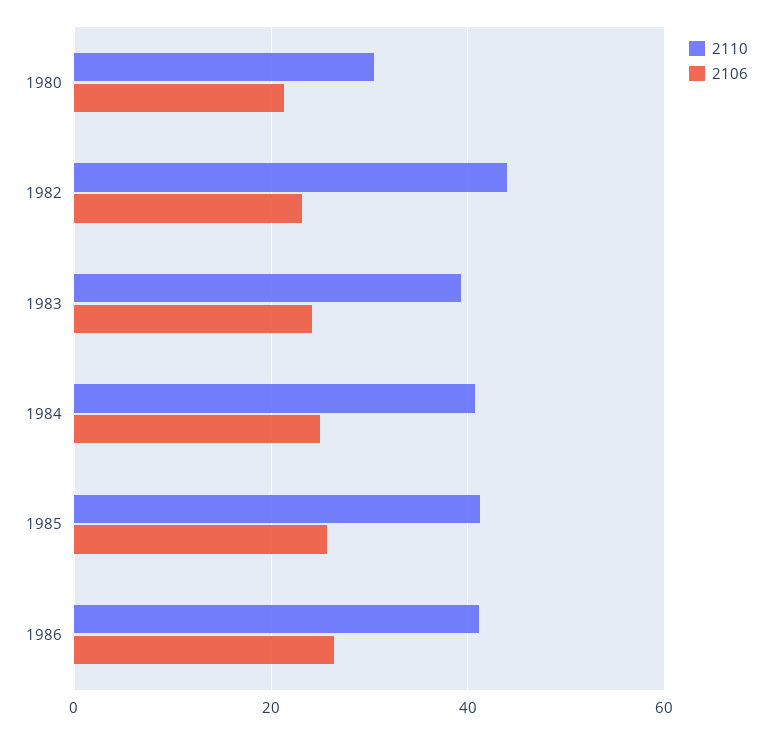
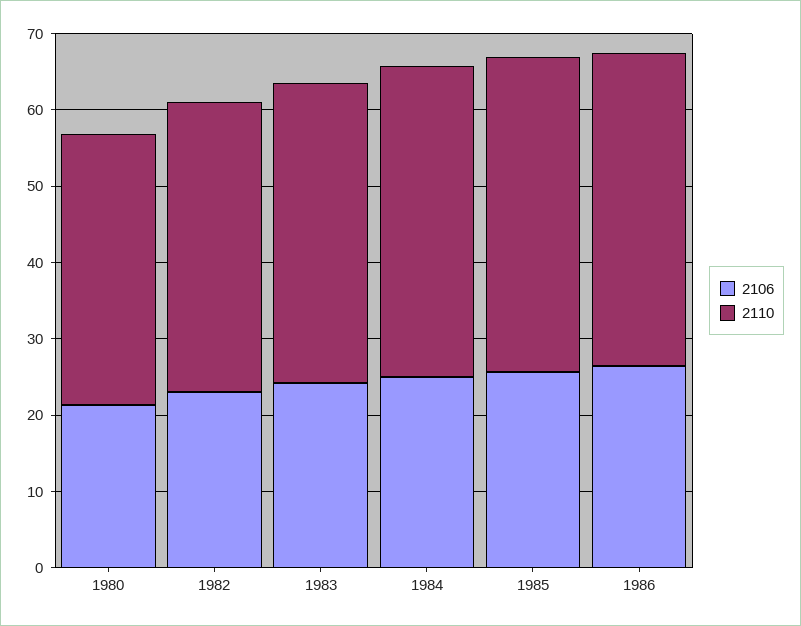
2110, 1980: 30 -> 36
2110, 1982: 44 -> 38

